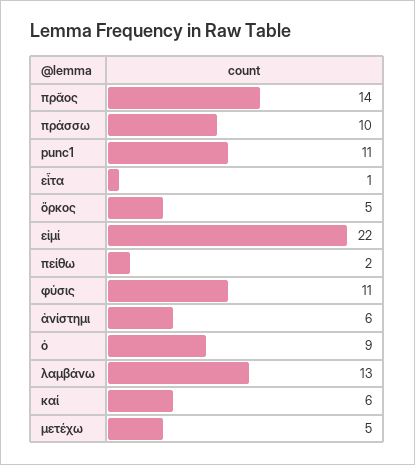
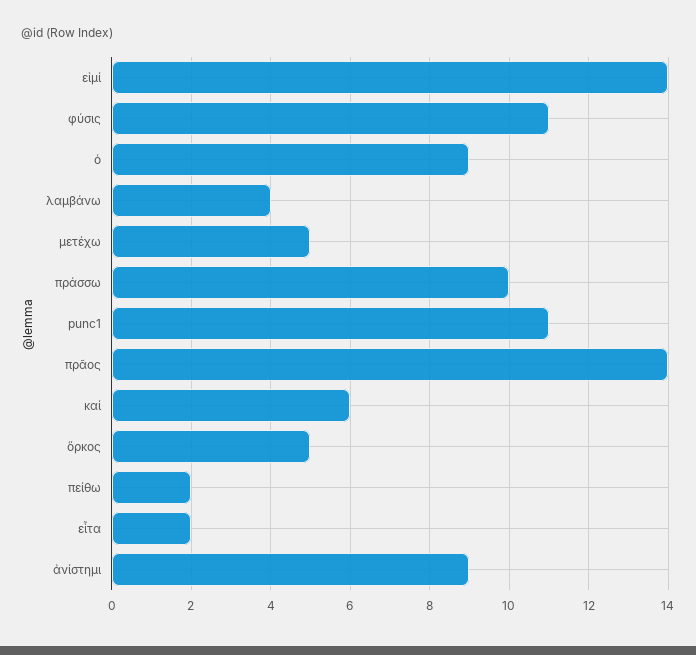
εἶτα: 1 -> 2
εἰμί: 22 -> 14
ἀνίστημι: 6 -> 9
λαμβάνω: 13 -> 4

